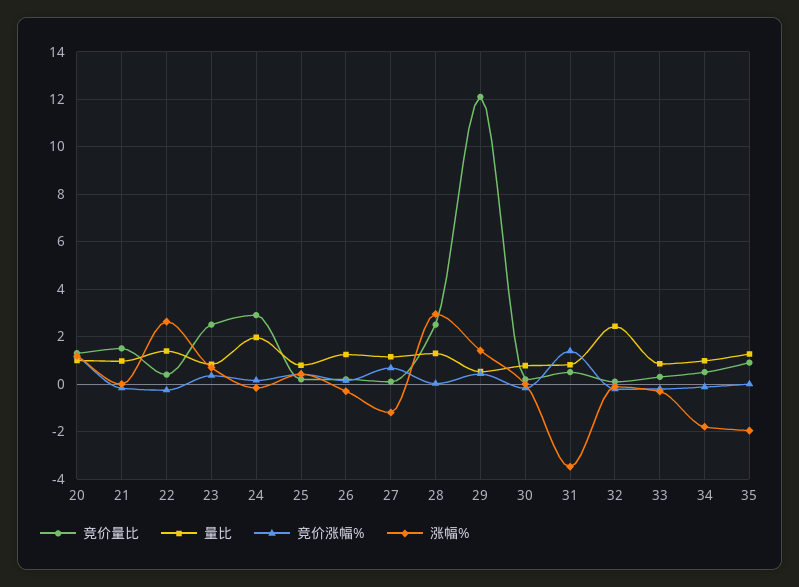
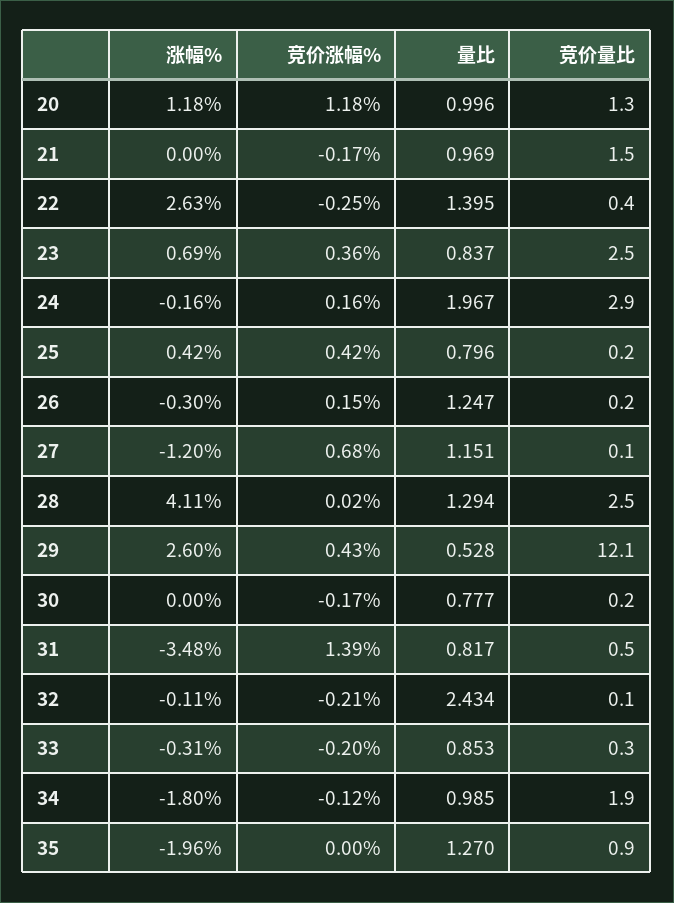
涨幅%, 28: 3 -> 4.11
涨幅%, 29: 1.5 -> 2.6
竞价量比, 34: 0.5 -> 1.9

